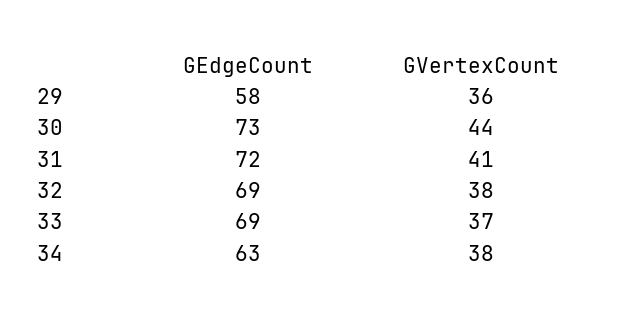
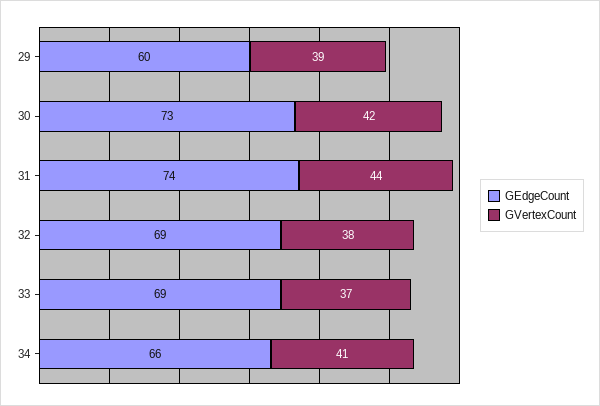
GEdgeCount, 29: 58 -> 60
GVertexCount, 29: 36 -> 39
GVertexCount, 30: 44 -> 42
GEdgeCount, 31: 72 -> 74
GVertexCount, 31: 41 -> 44
GEdgeCount, 34: 63 -> 66
GVertexCount, 34: 38 -> 41

